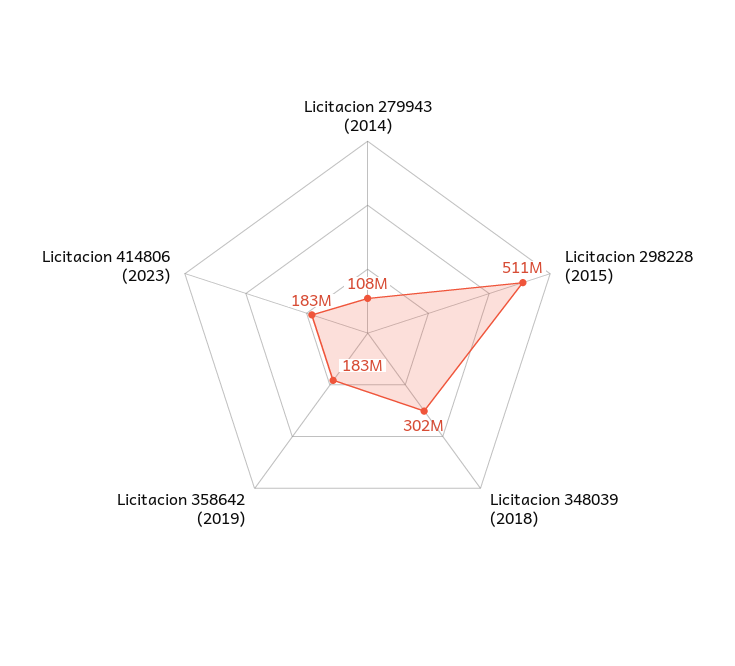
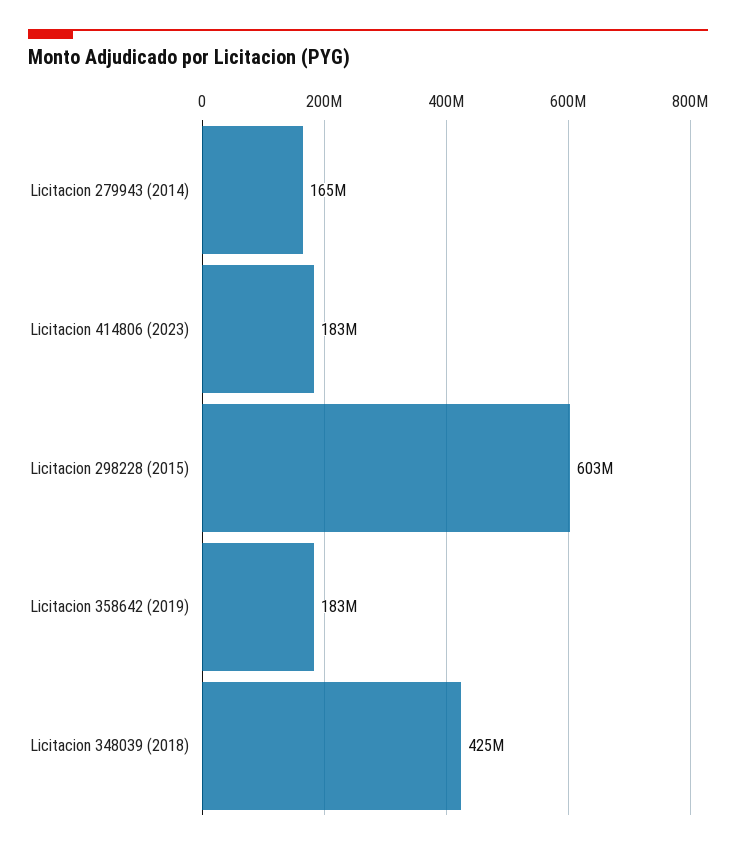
Licitacion 279943 (2014): 108000000 -> 165000000
Licitacion 298228 (2015): 511000000 -> 603000000
Licitacion 348039 (2018): 302000000 -> 425000000

